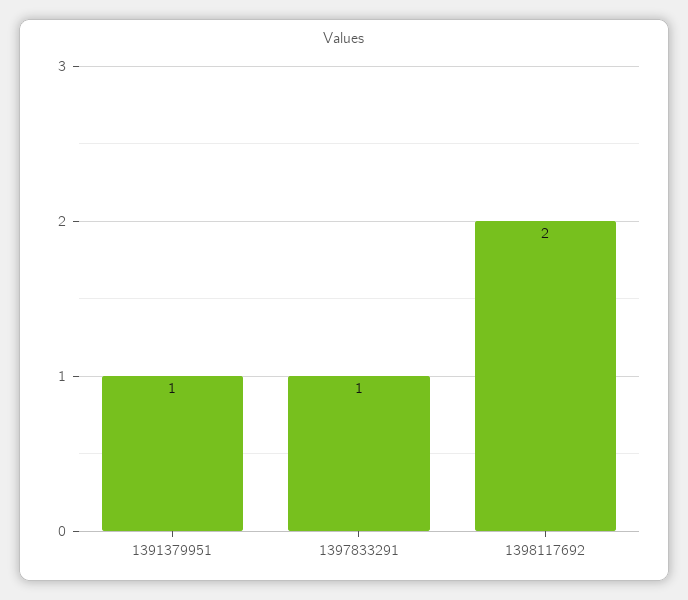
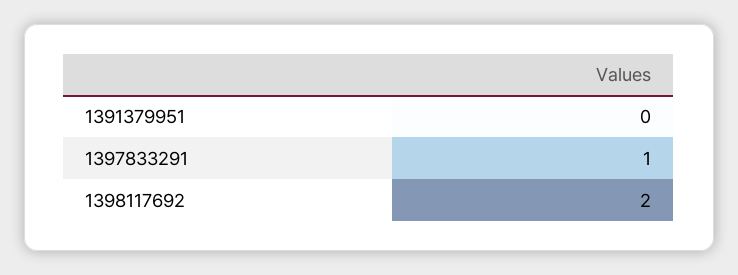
1391379951: 1 -> 0

